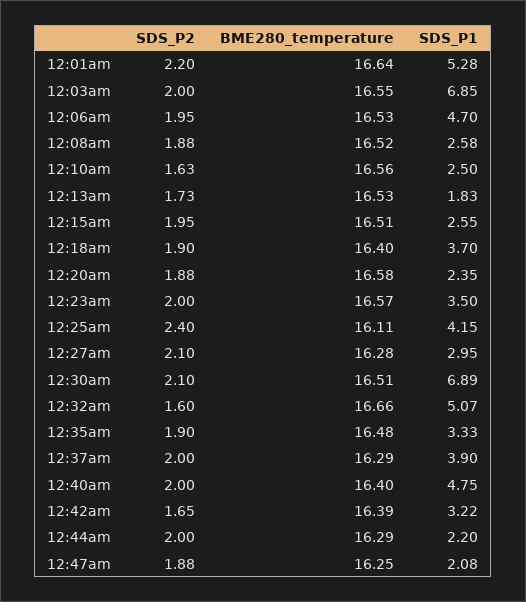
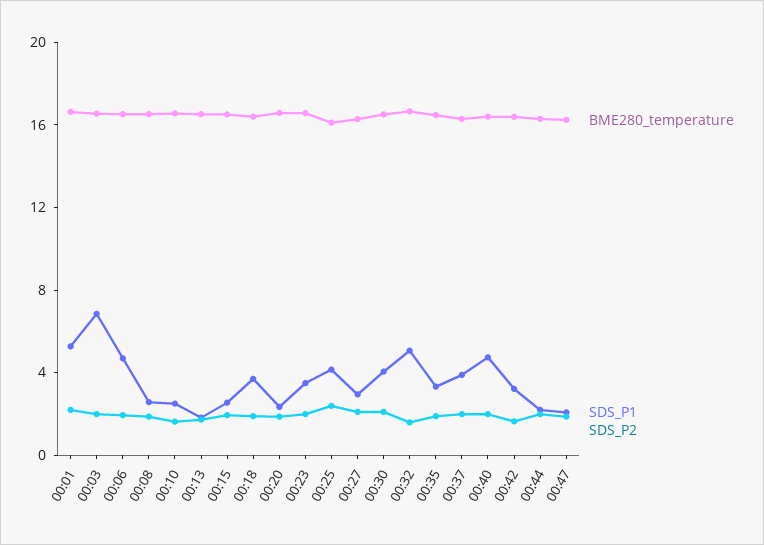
SDS_P1, 12:30am: 6.89 -> 4

